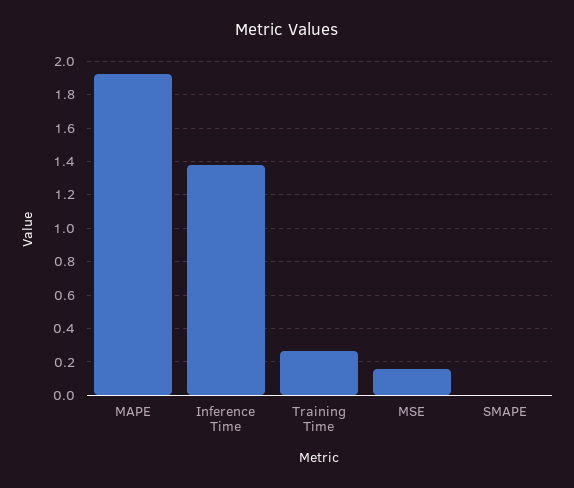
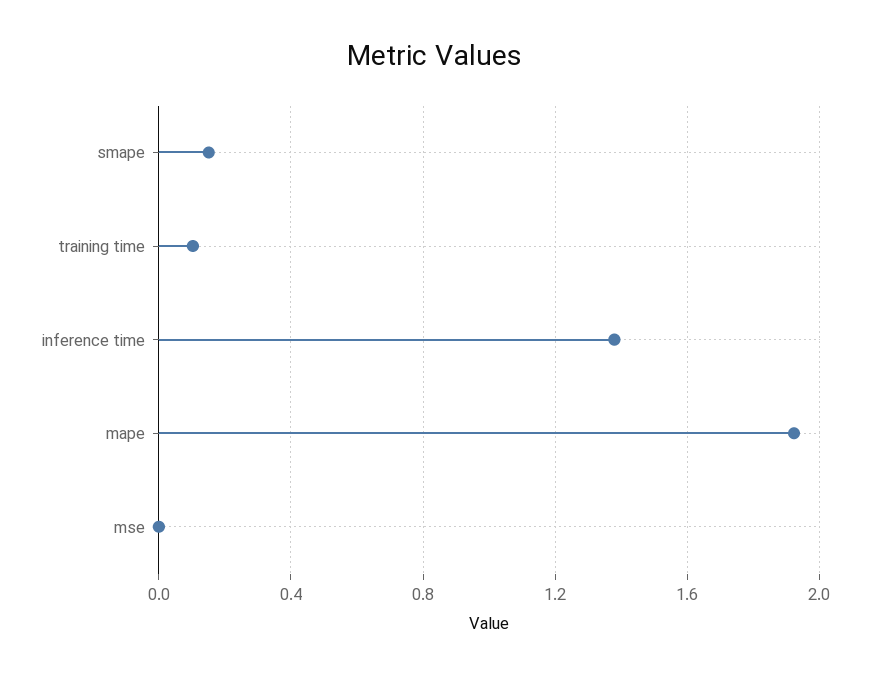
Training Time: 0.25 -> 0.1
MSE: 0.15 -> 0
SMAPE: 0 -> 0.15

